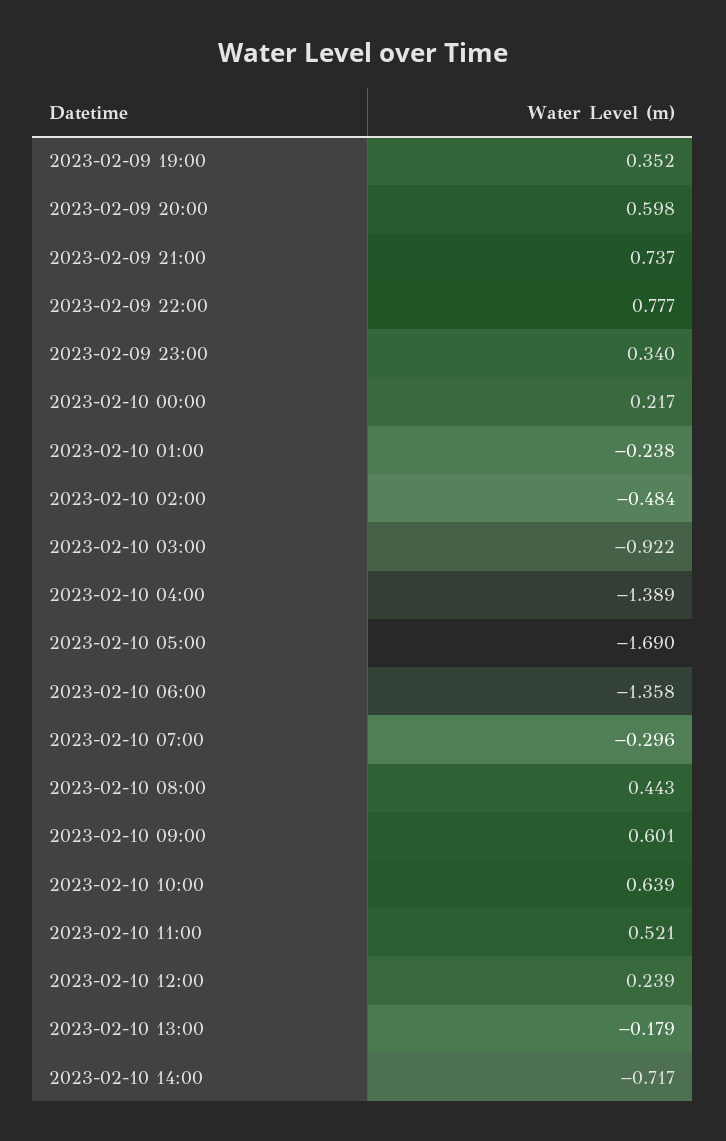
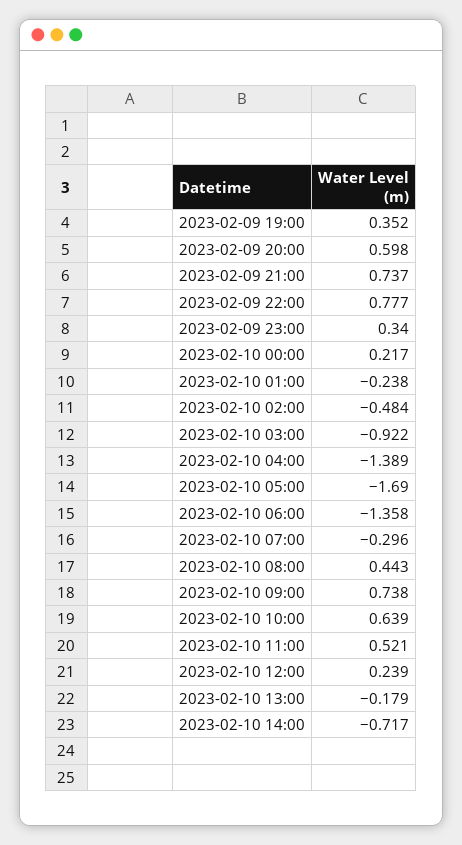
2023-02-10 09:00: 0.601 -> 0.738

